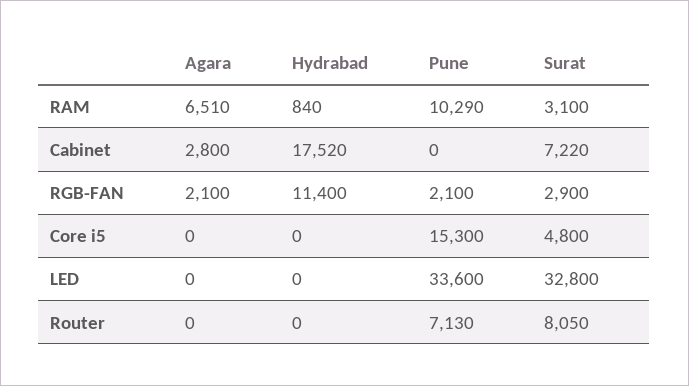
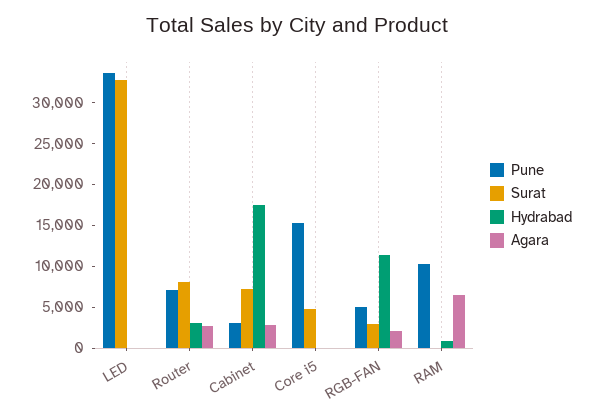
Surat, RAM: 3100 -> 0
Pune, Cabinet: 0 -> 3000
Pune, RGB-FAN: 2100 -> 5000
Agara, Router: 0 -> 3000
Hydrabad, Router: 0 -> 3000

